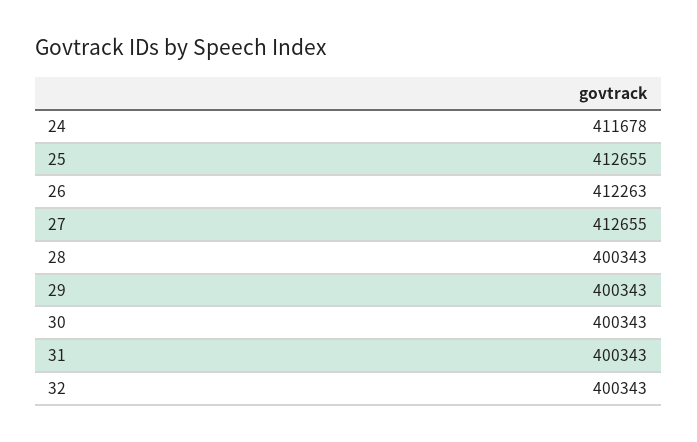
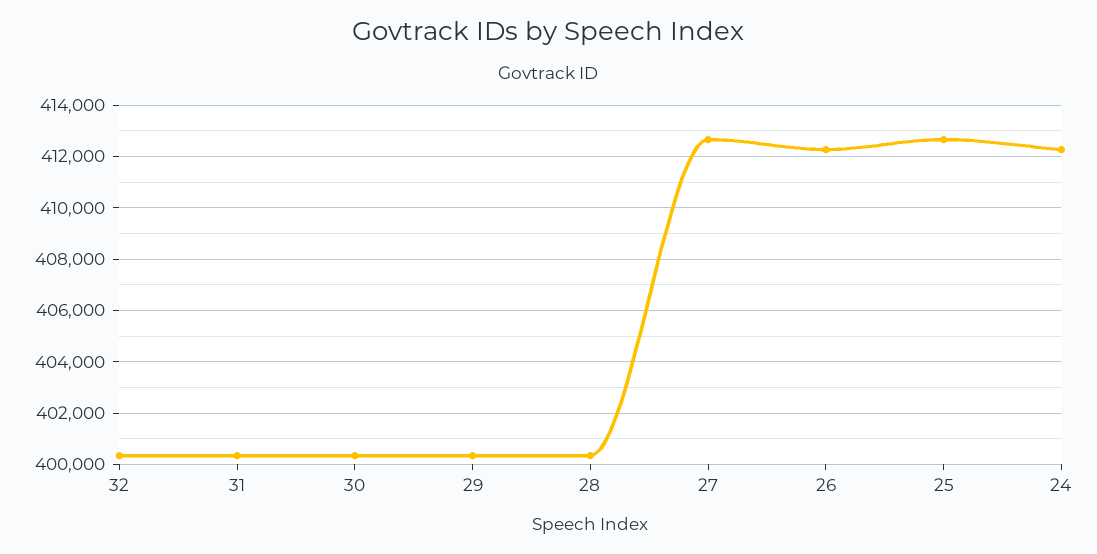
24: 411678 -> 412250

